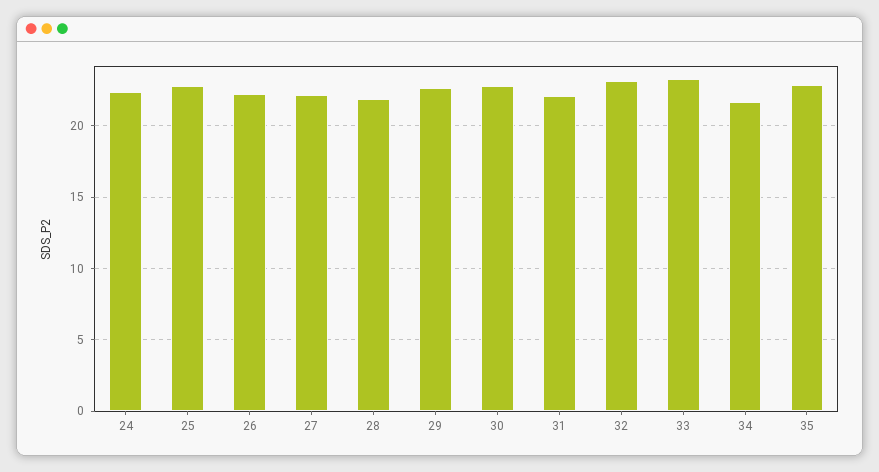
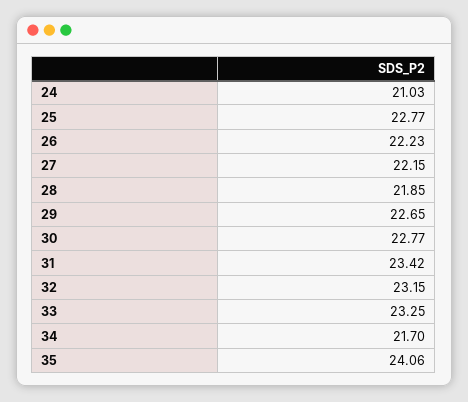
24: 22.5 -> 21.03
31: 22 -> 23.42
35: 23 -> 24.06

